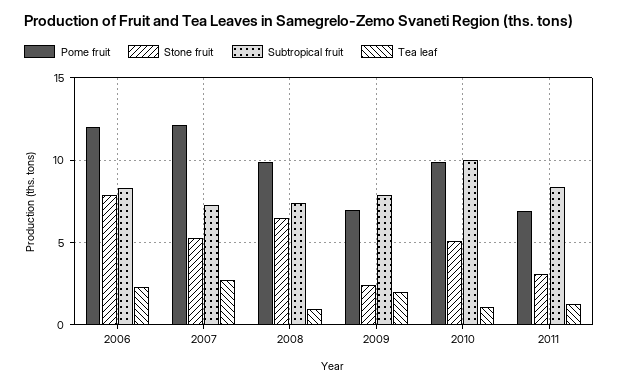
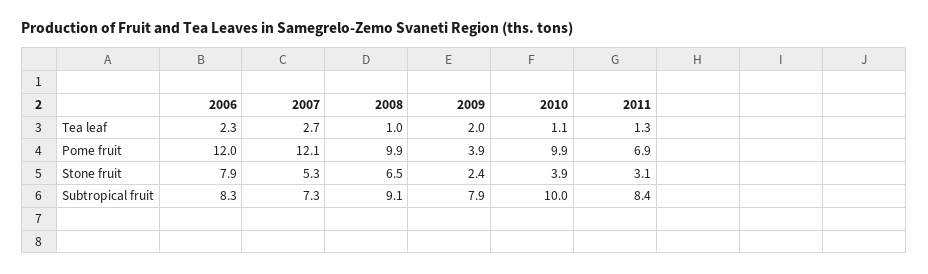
Subtropical fruit, 2008: 7.5 -> 9.1
Pome fruit, 2009: 7 -> 3.9
Stone fruit, 2010: 5 -> 3.9

